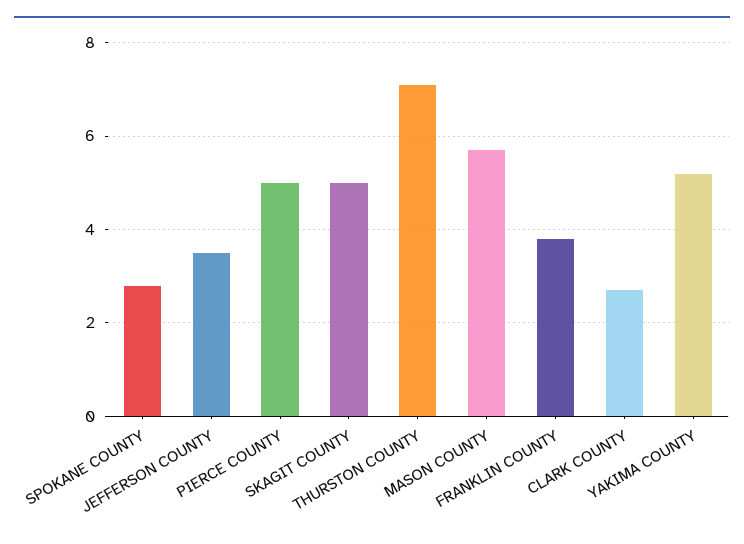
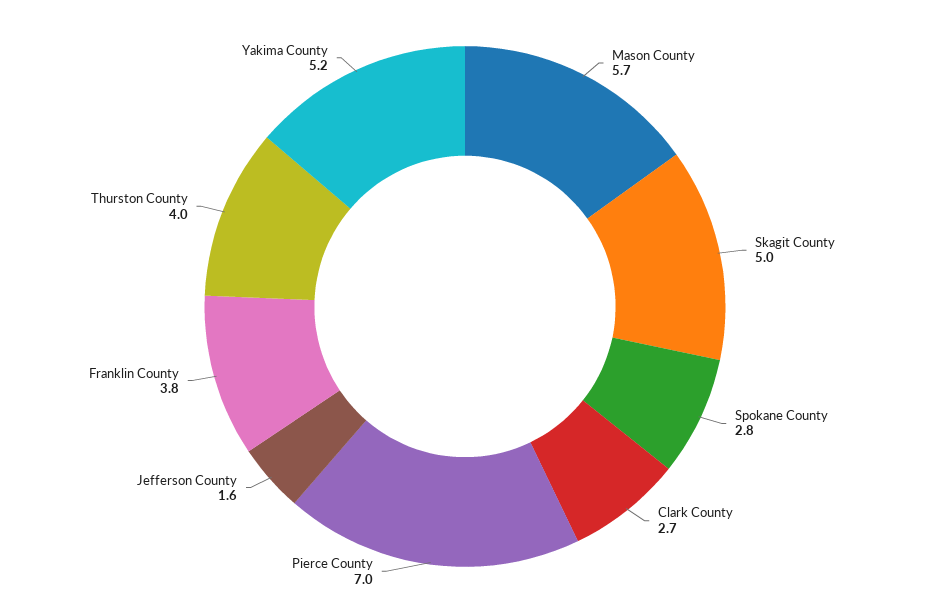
JEFFERSON COUNTY: 3.5 -> 1.6
PIERCE COUNTY: 5 -> 7
THURSTON COUNTY: 7 -> 4

